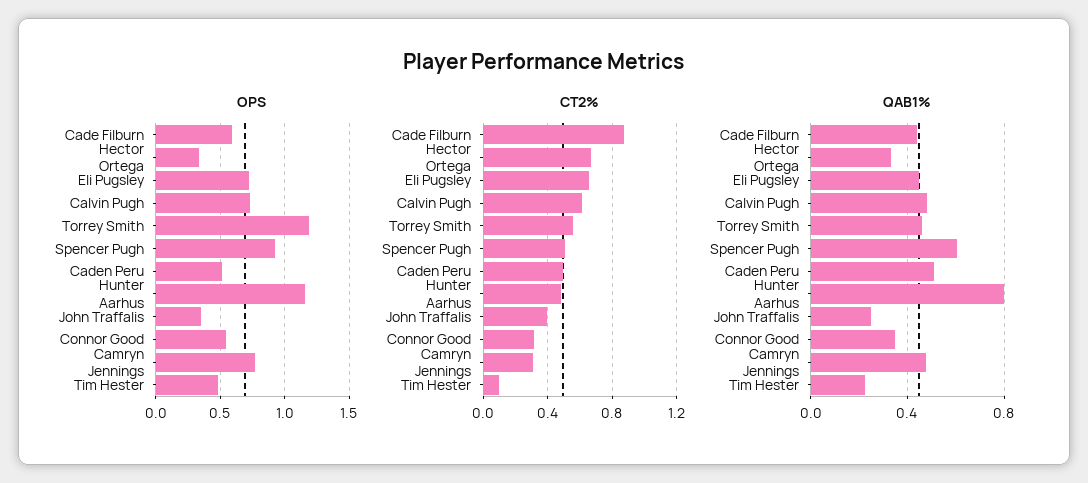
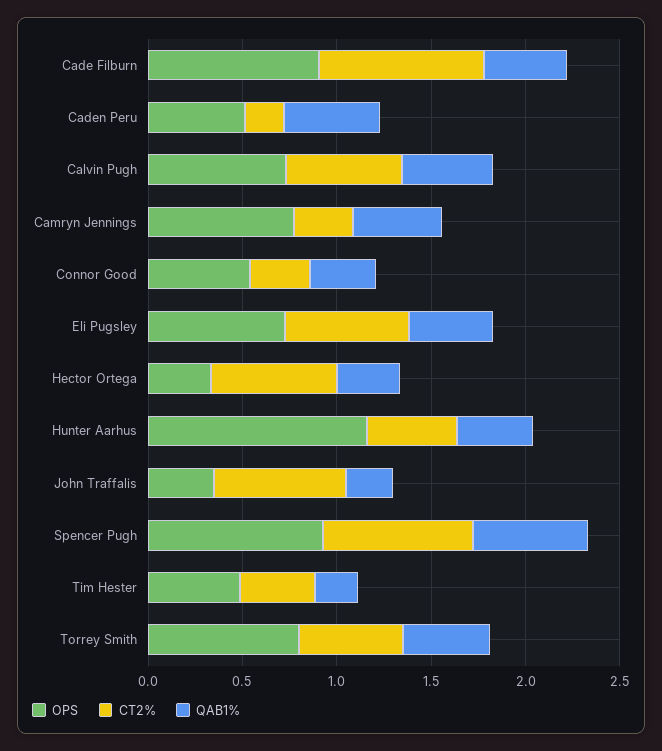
OPS, Cade Filburn: 0.6 -> 0.9
OPS, Torrey Smith: 1.2 -> 0.8
CT2%, Spencer Pugh: 0.5 -> 0.8
CT2%, Caden Peru: 0.5 -> 0.2
CT2%, John Traffalis: 0.4 -> 0.7
CT2%, Tim Hester: 0.1 -> 0.4
QAB1%, Hunter Aarhus: 0.8 -> 0.4

